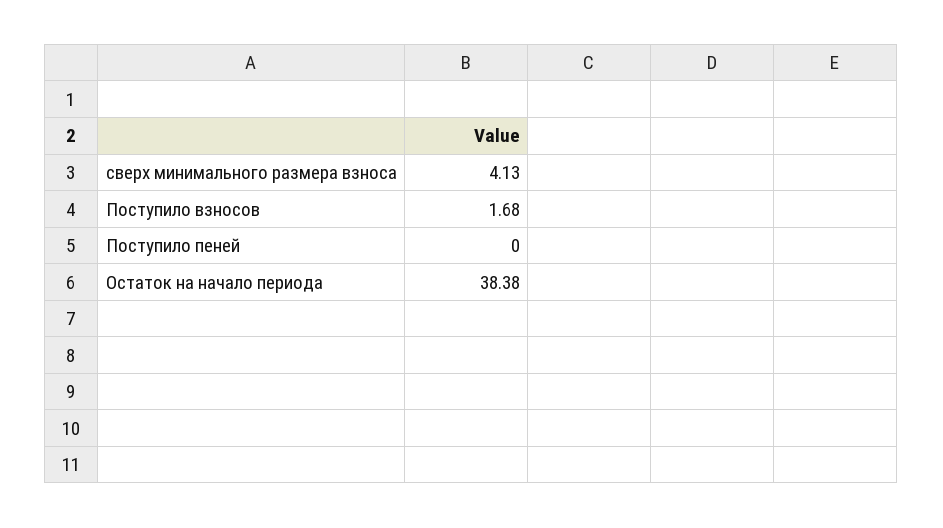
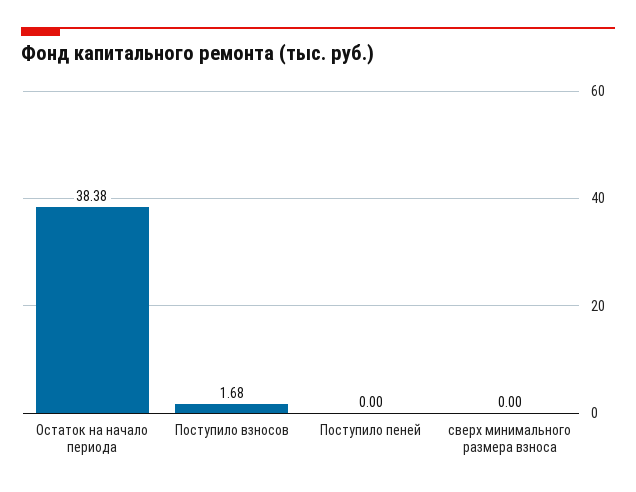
сверх минимального размера взноса: 4.13 -> 0

